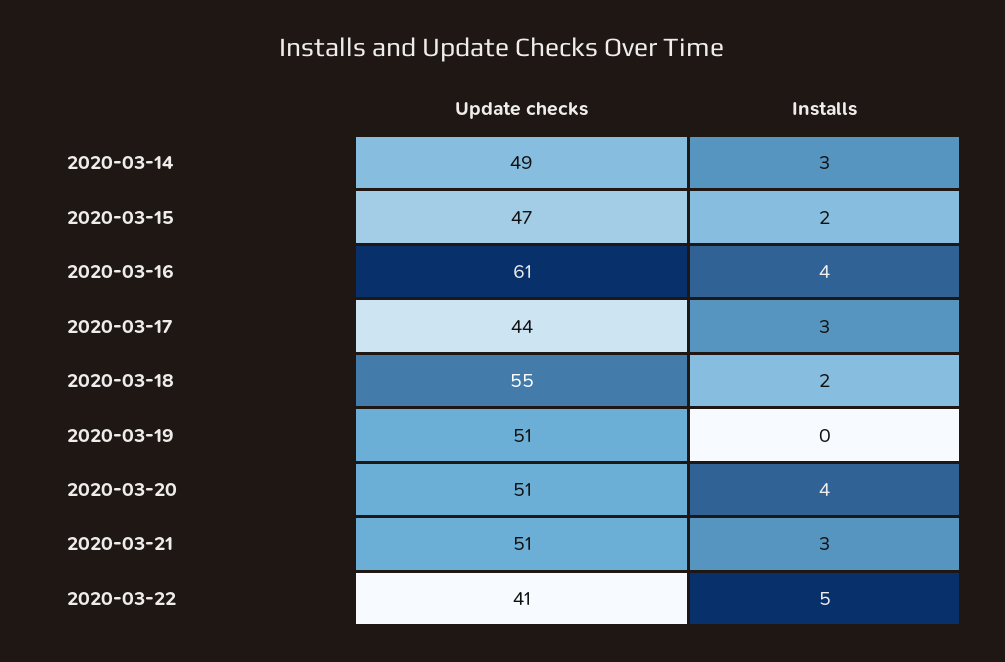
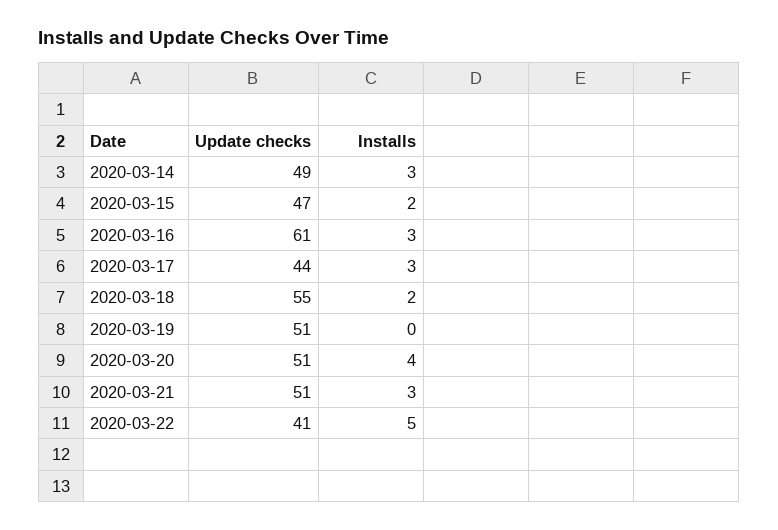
Installs, 2020-03-16: 4 -> 3

